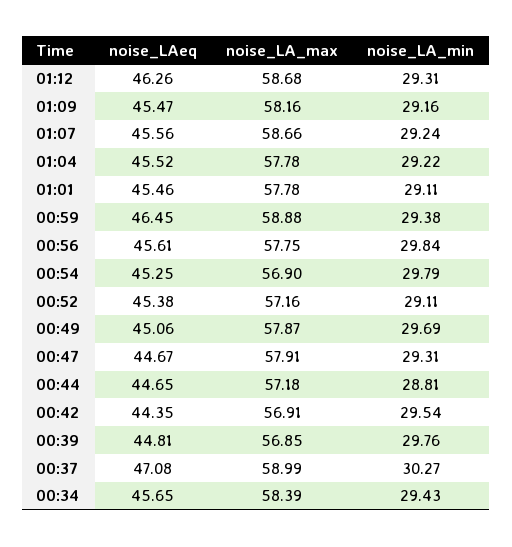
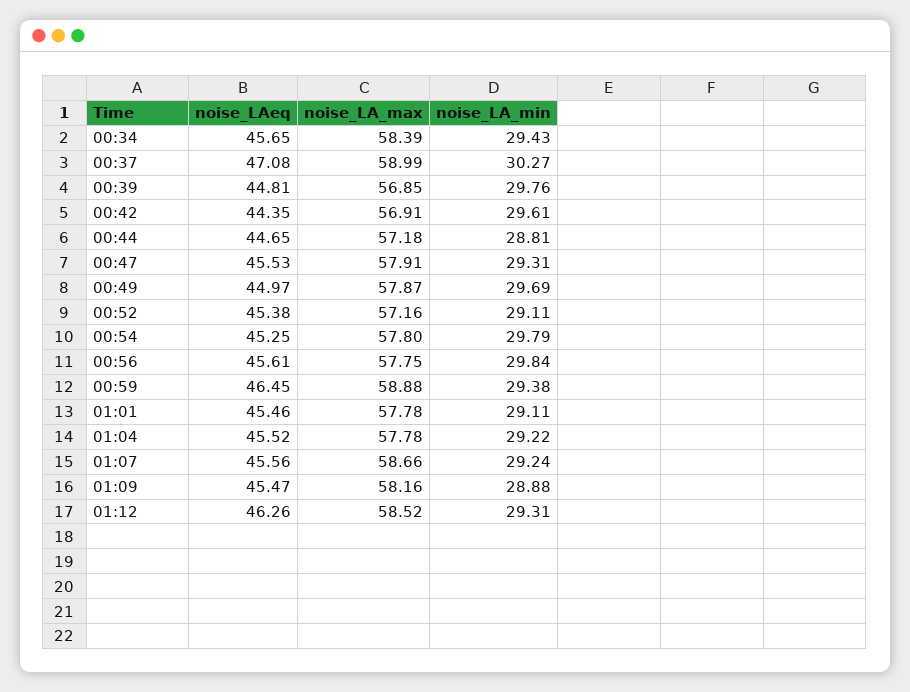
noise_LA_max, 01:12: 58.68 -> 58.52
noise_LA_min, 01:09: 29.16 -> 28.88
noise_LA_max, 00:54: 56.9 -> 57.8
noise_LAeq, 00:49: 45.06 -> 44.97
noise_LAeq, 00:47: 44.67 -> 45.53
noise_LA_min, 00:42: 29.54 -> 29.61

